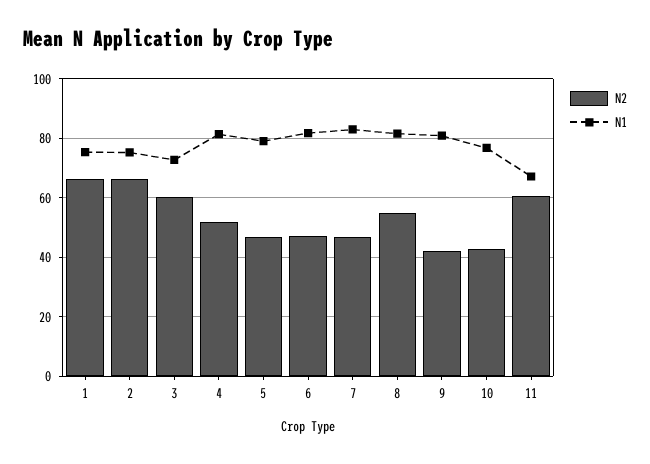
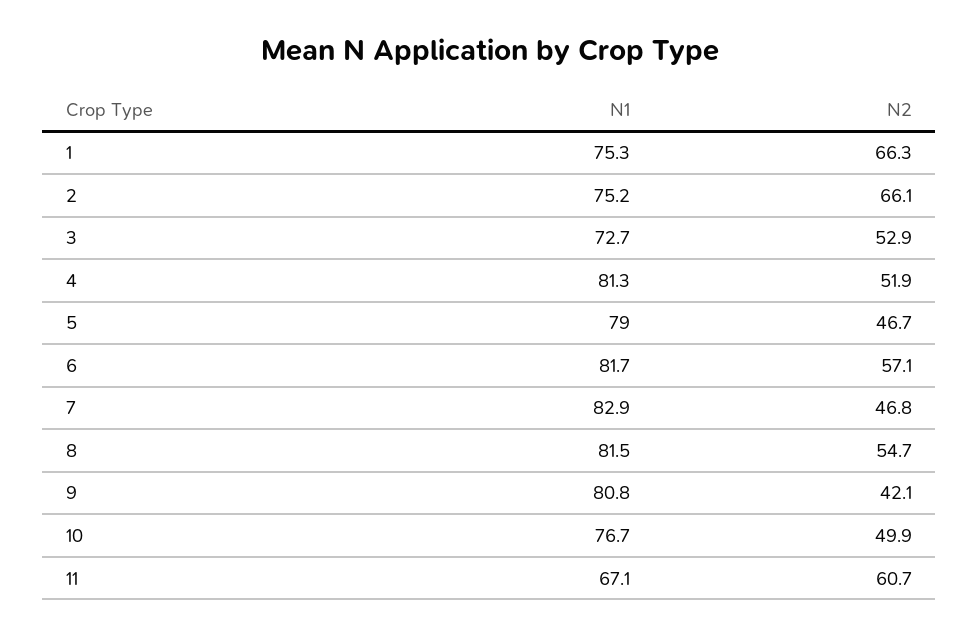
N2, 3: 60 -> 52.9
N2, 6: 47.5 -> 57.1
N2, 10: 42.5 -> 49.9

